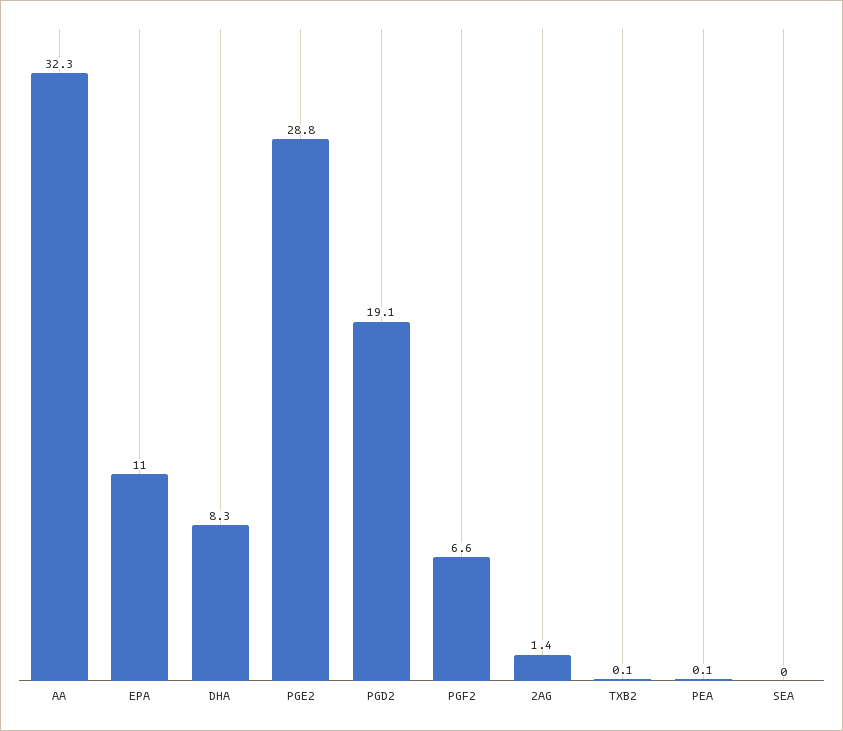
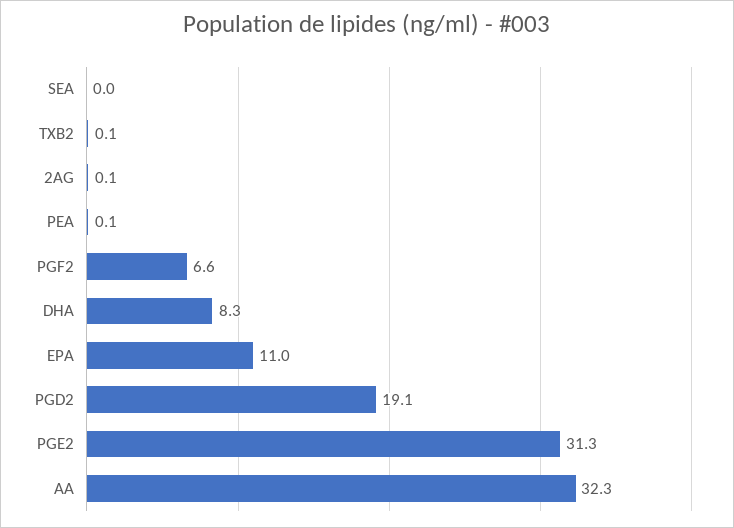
PGE2: 28.8 -> 31.3
2AG: 1.4 -> 0.1

